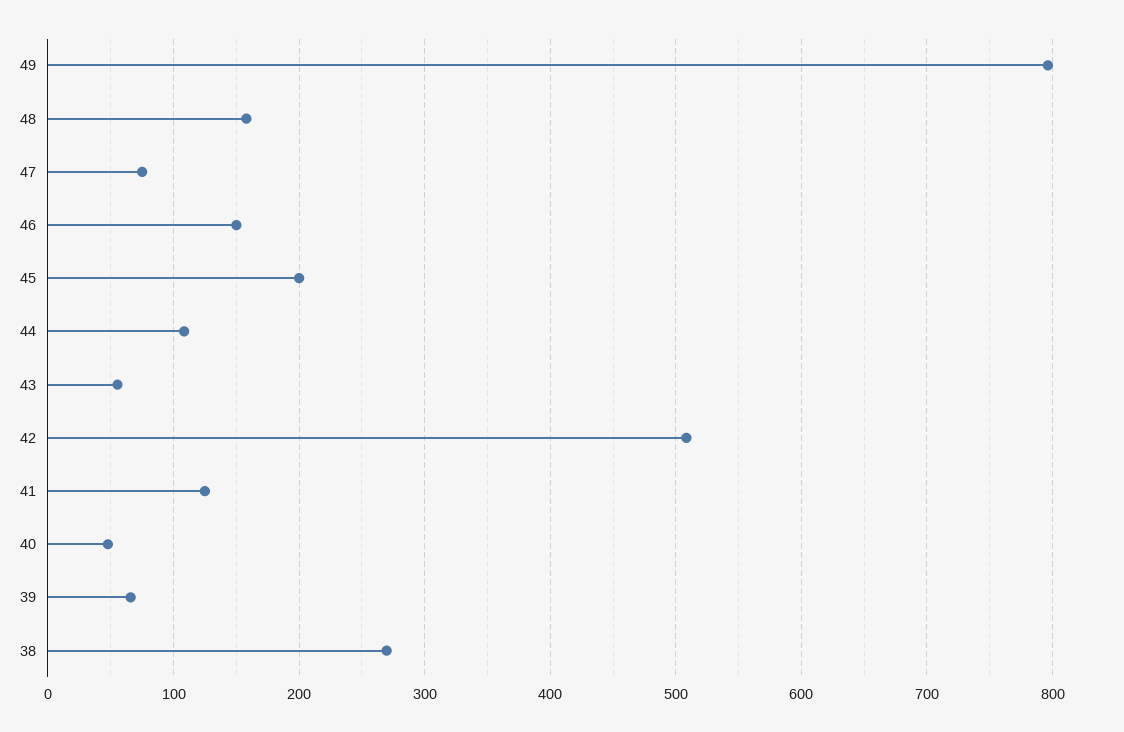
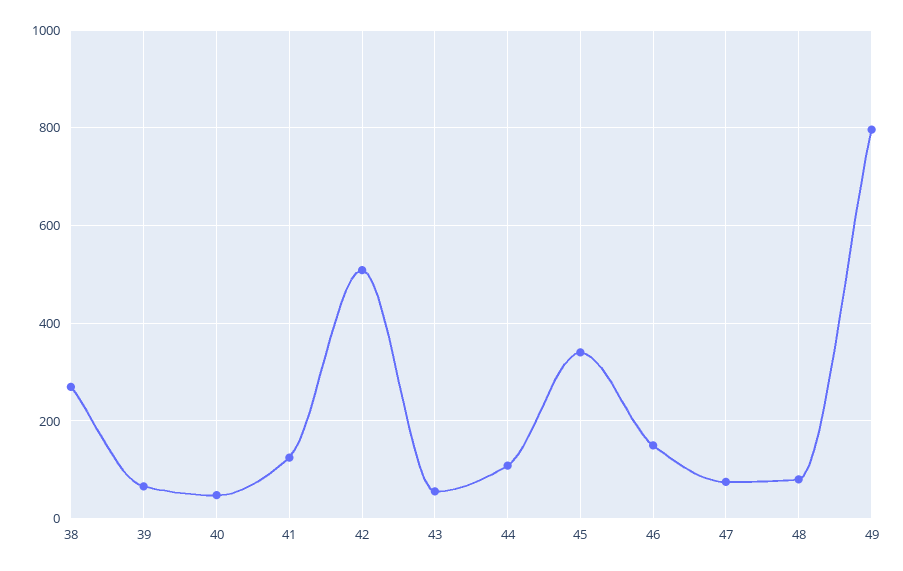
48: 160 -> 80
45: 200 -> 340

